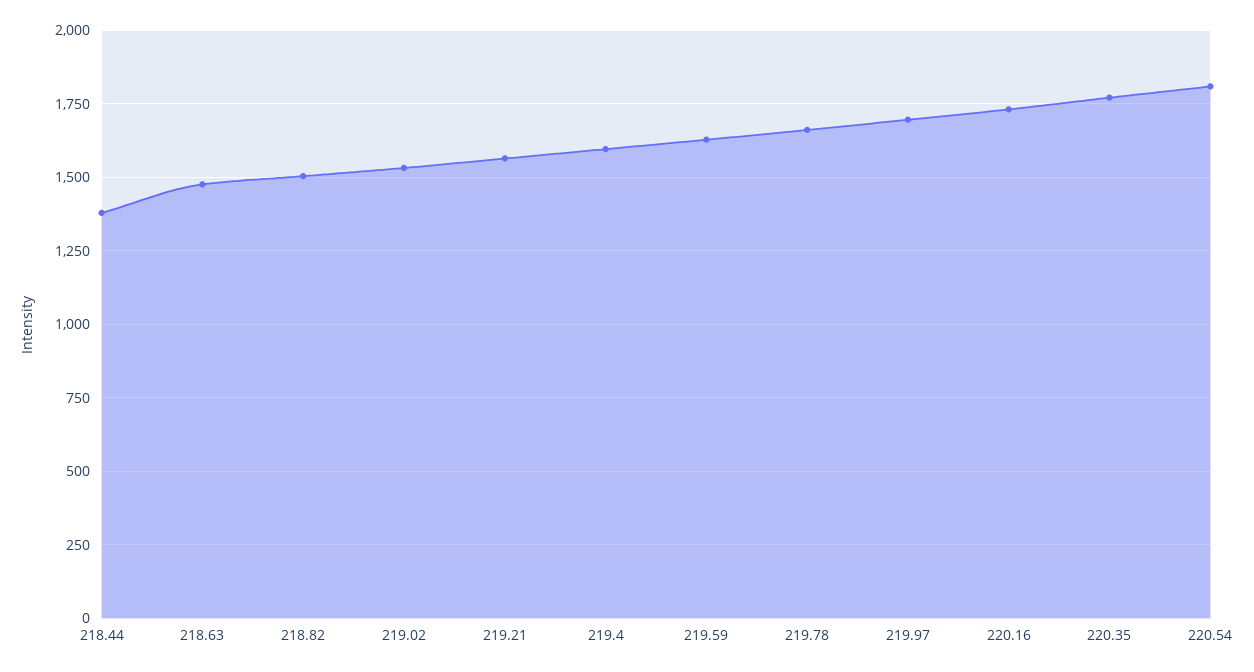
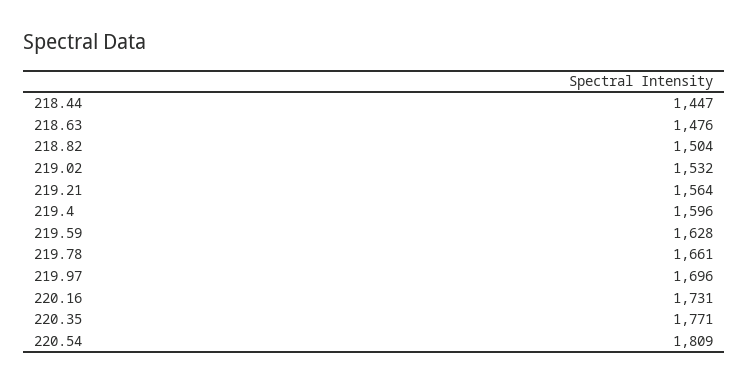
218.44: 1375 -> 1447

